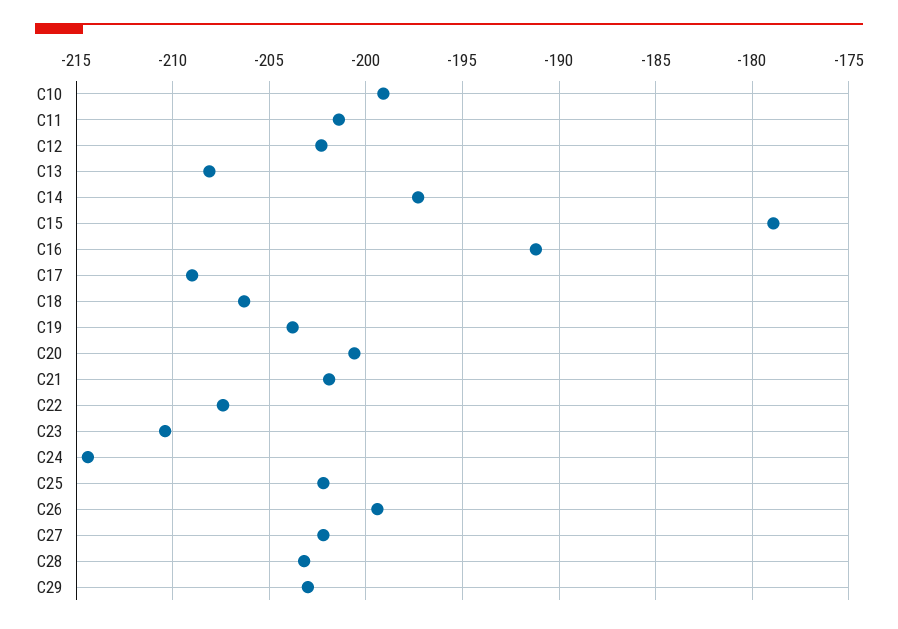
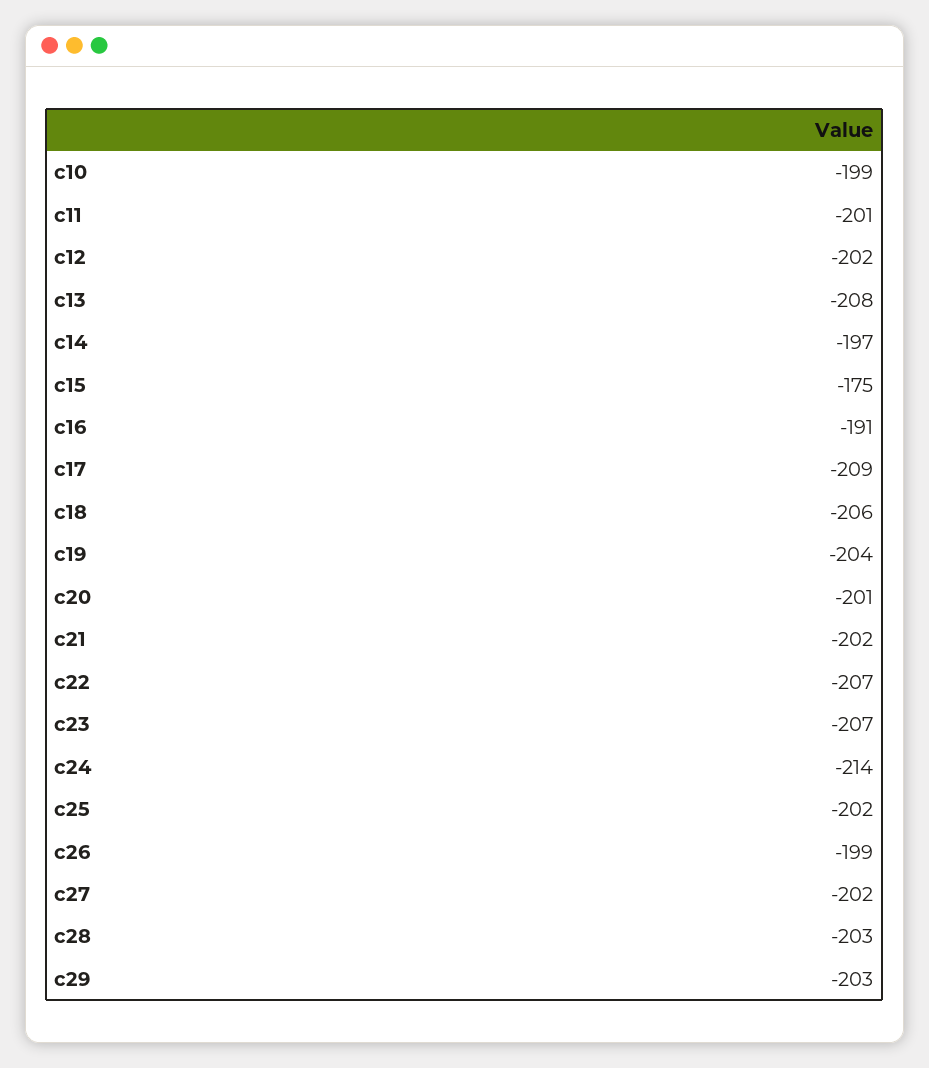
C15: -179 -> -175
C23: -210.5 -> -207

